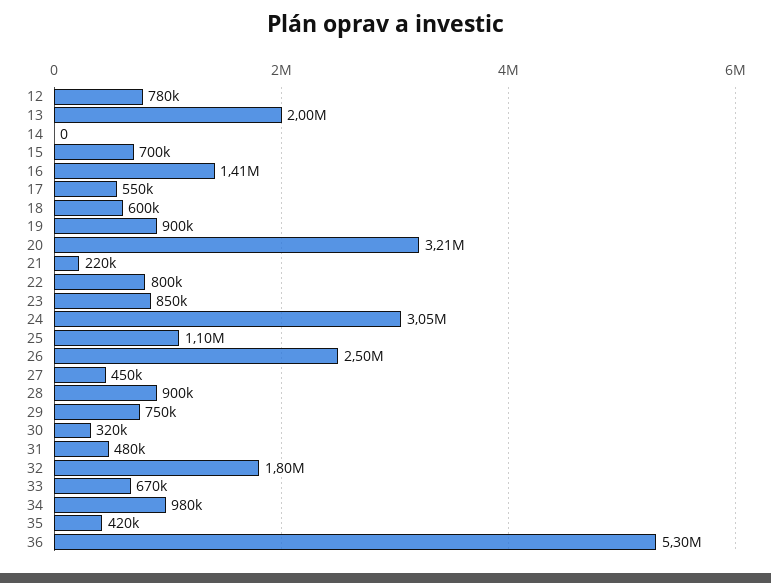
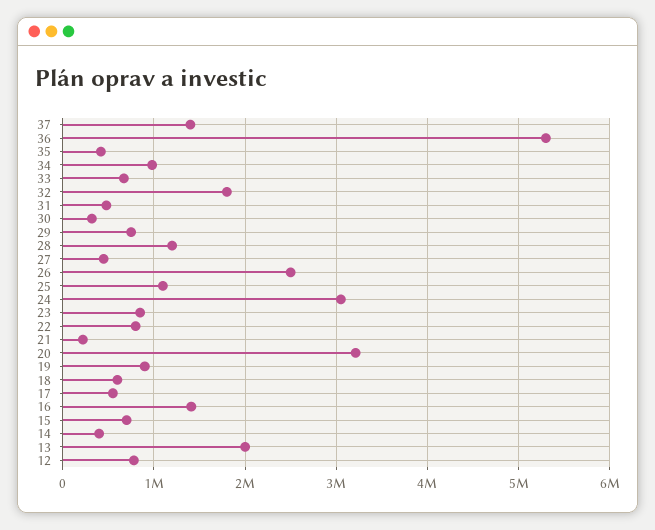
14: 0 -> 400000
28: 900000 -> 1200000
37: none -> 1400000

